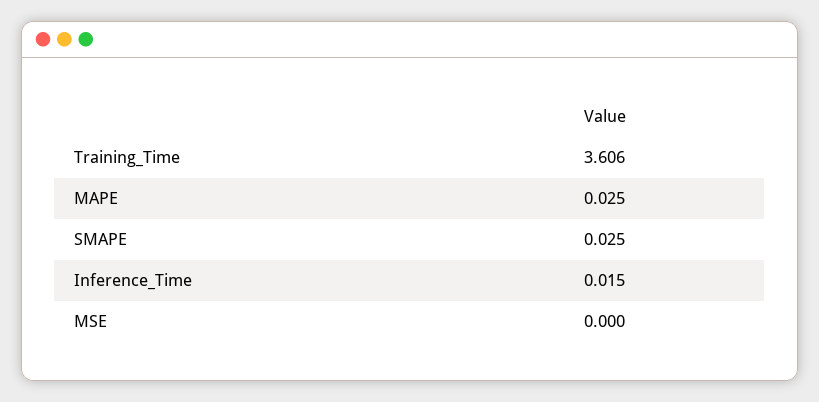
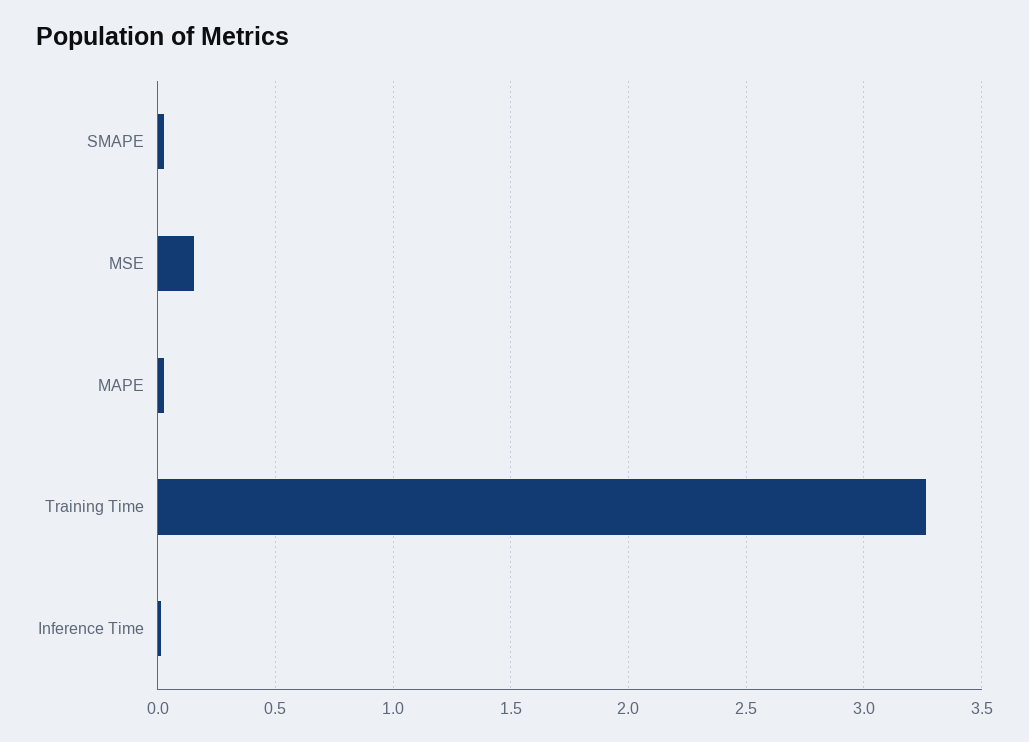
Training_Time: 3.606 -> 3.25
MSE: 0 -> 0.15

